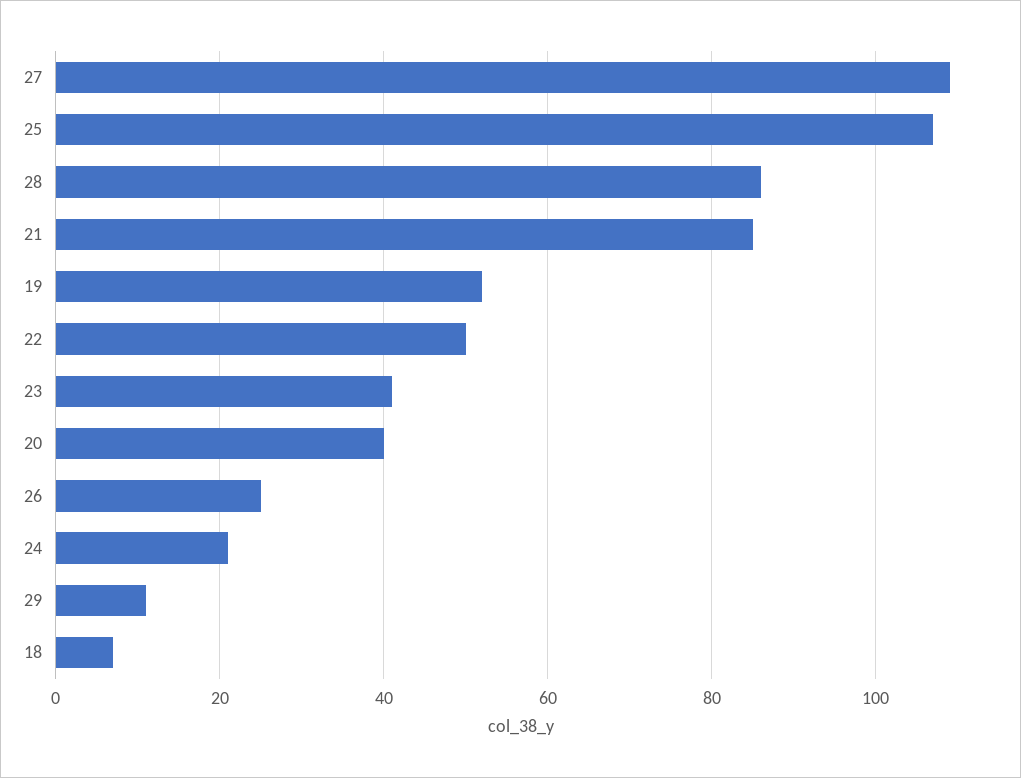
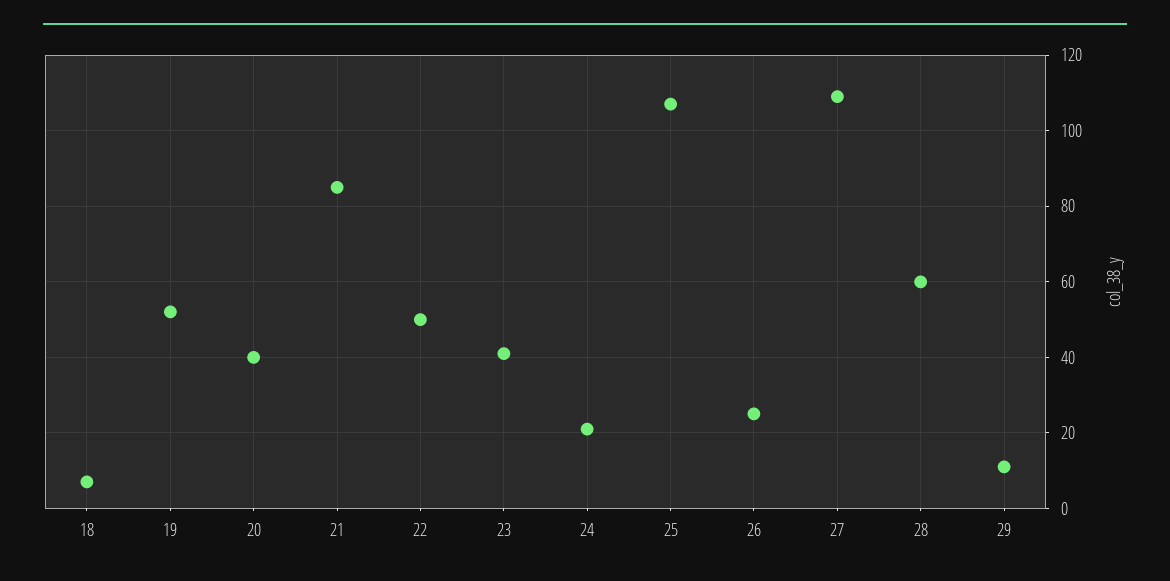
28: 85 -> 60

